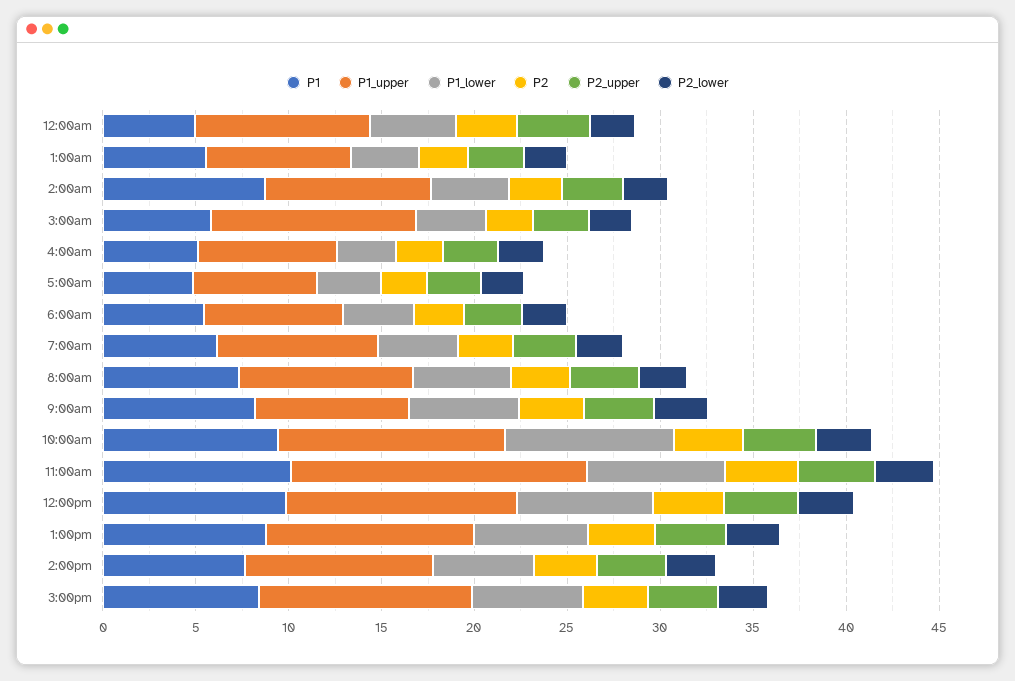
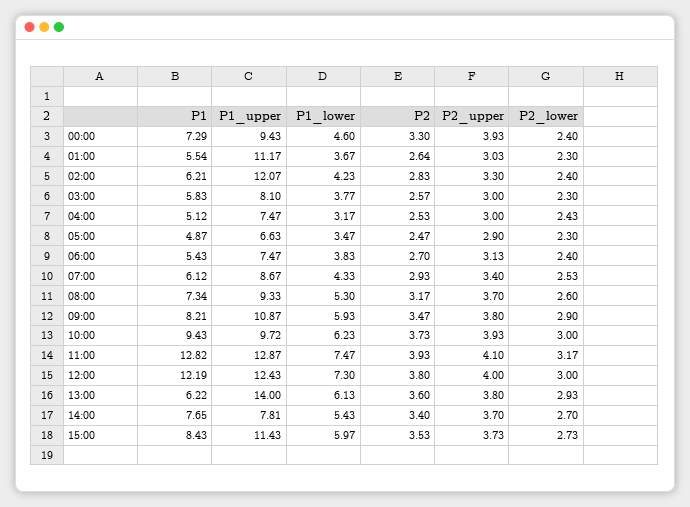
P1, 12:00am: 5 -> 7.29
P1_upper, 1:00am: 8 -> 11.17
P1, 2:00am: 9 -> 6.21
P1_upper, 2:00am: 9 -> 12.07
P1_upper, 3:00am: 11 -> 8.1
P1_upper, 9:00am: 8 -> 10.87
P1_upper, 10:00am: 12 -> 9.72
P1_lower, 10:00am: 9 -> 6.23
P1, 11:00am: 10 -> 12.82
P1_upper, 11:00am: 16 -> 12.87
P1, 12:00pm: 10 -> 12.19
P1, 1:00pm: 9 -> 6.22
P1_upper, 1:00pm: 11 -> 14
P1_upper, 2:00pm: 10 -> 7.81

